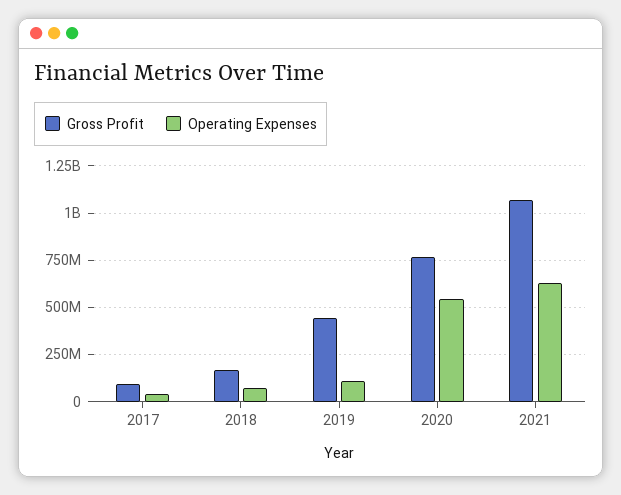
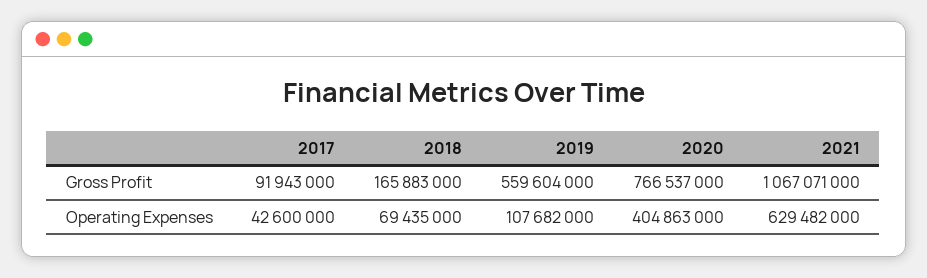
Gross Profit, 2019: 450000000 -> 559604000
Operating Expenses, 2020: 550000000 -> 404863000

